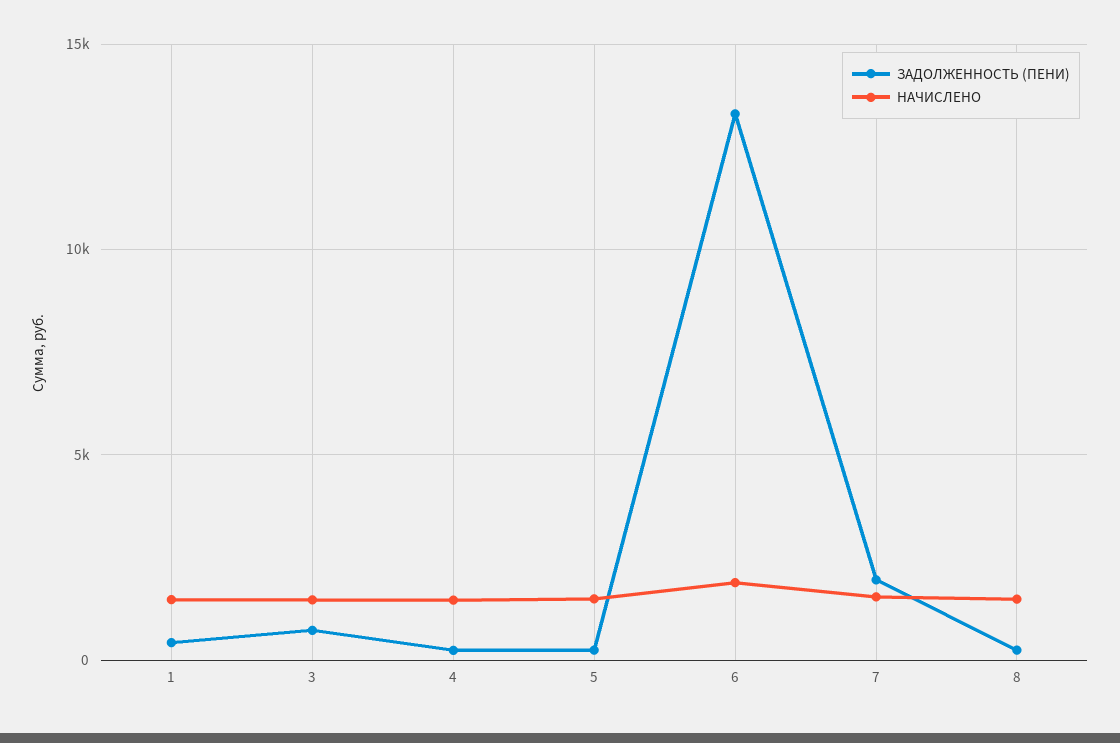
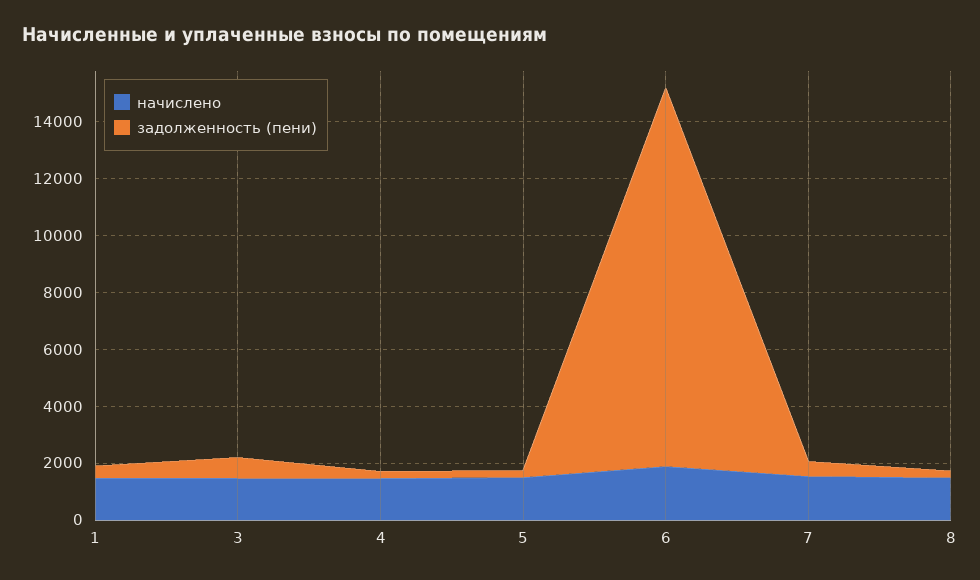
ЗАДОЛЖЕННОСТЬ (ПЕНИ), 7: 2000 -> 500

